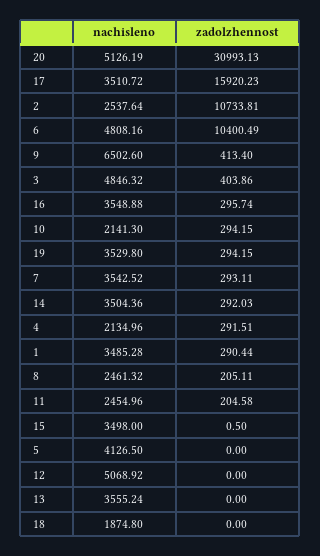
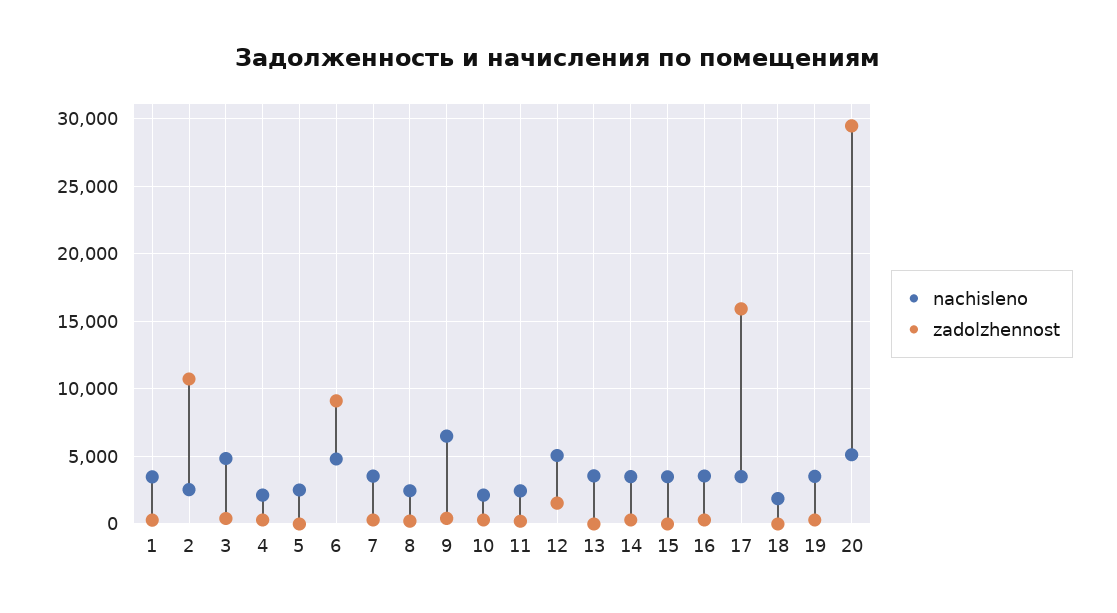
zadolzhennost, 20: 30993.13 -> 29500
zadolzhennost, 6: 10400.49 -> 9000
nachisleno, 5: 4126.5 -> 2500
zadolzhennost, 12: 0 -> 1500

